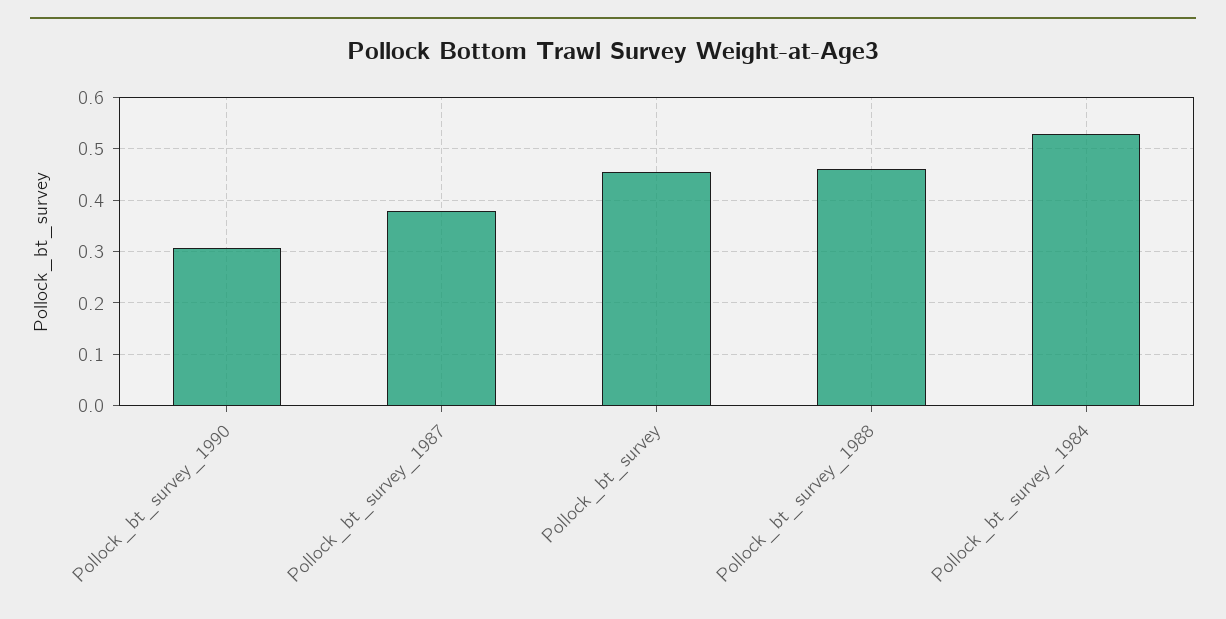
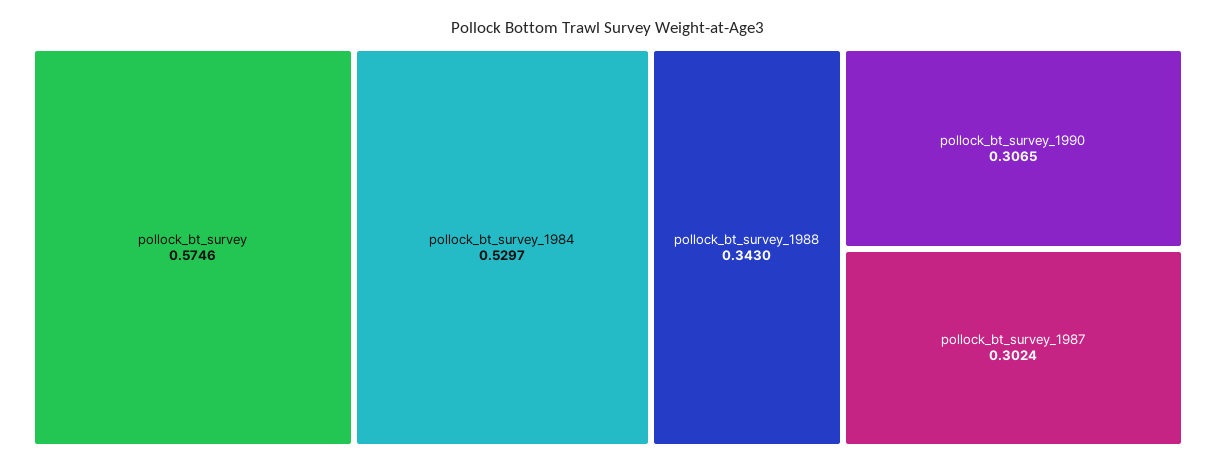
Pollock_bt_survey_1987: 0.38 -> 0.3024
Pollock_bt_survey: 0.46 -> 0.5746
Pollock_bt_survey_1988: 0.46 -> 0.343

